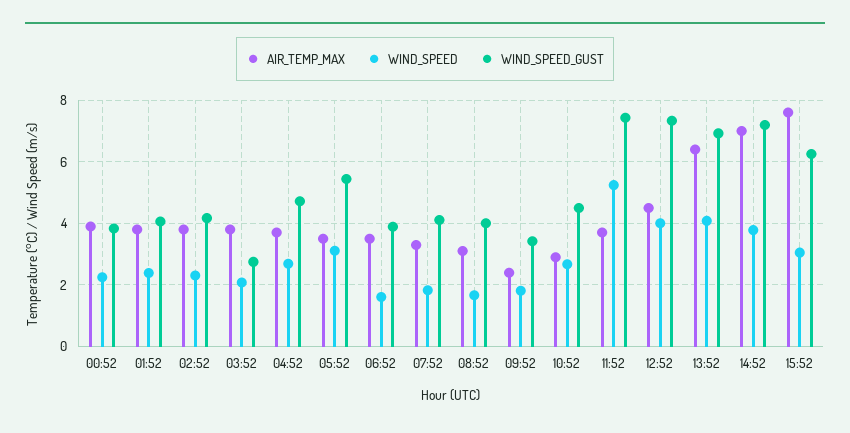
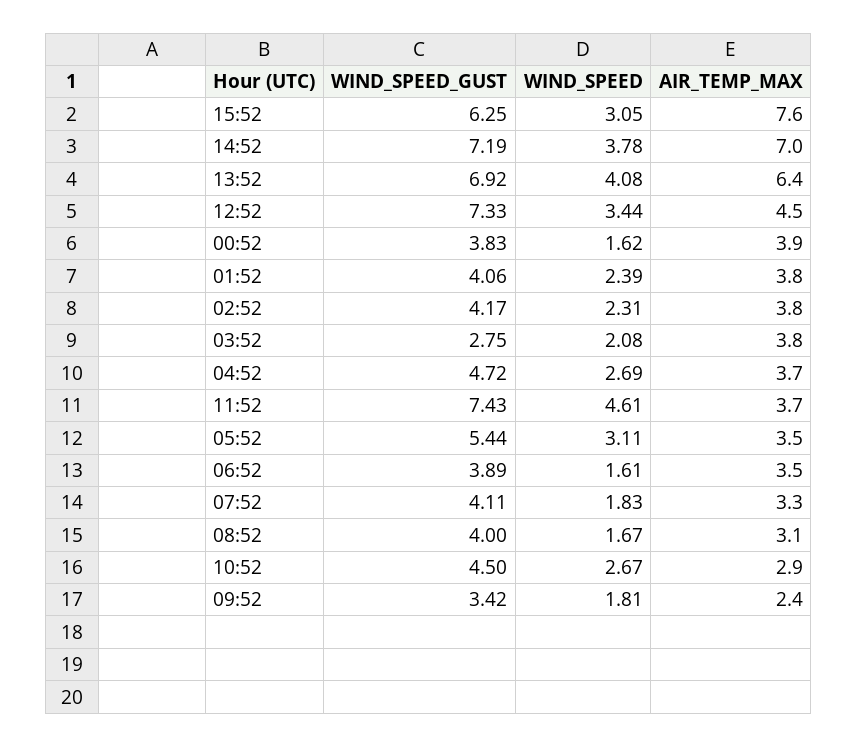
WIND_SPEED, 00:52: 2.2 -> 1.62
WIND_SPEED, 11:52: 5.2 -> 4.61
WIND_SPEED, 12:52: 4 -> 3.44

